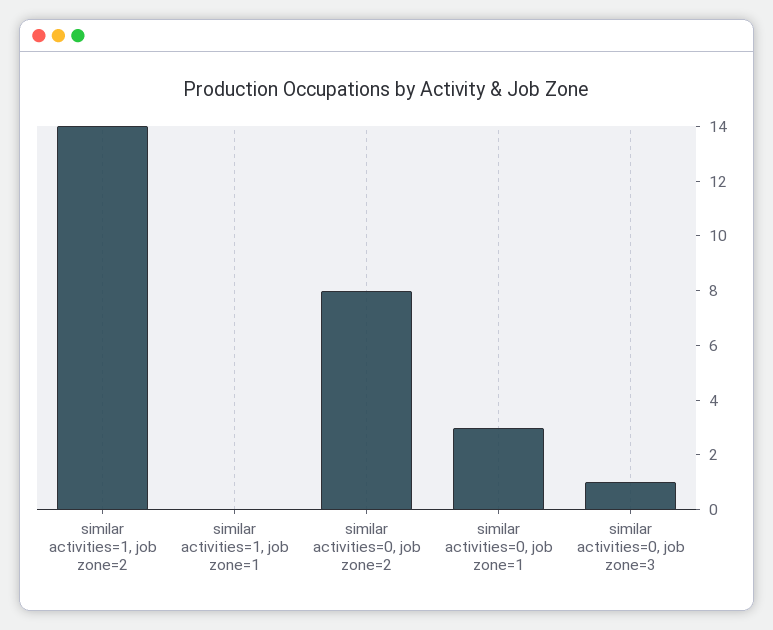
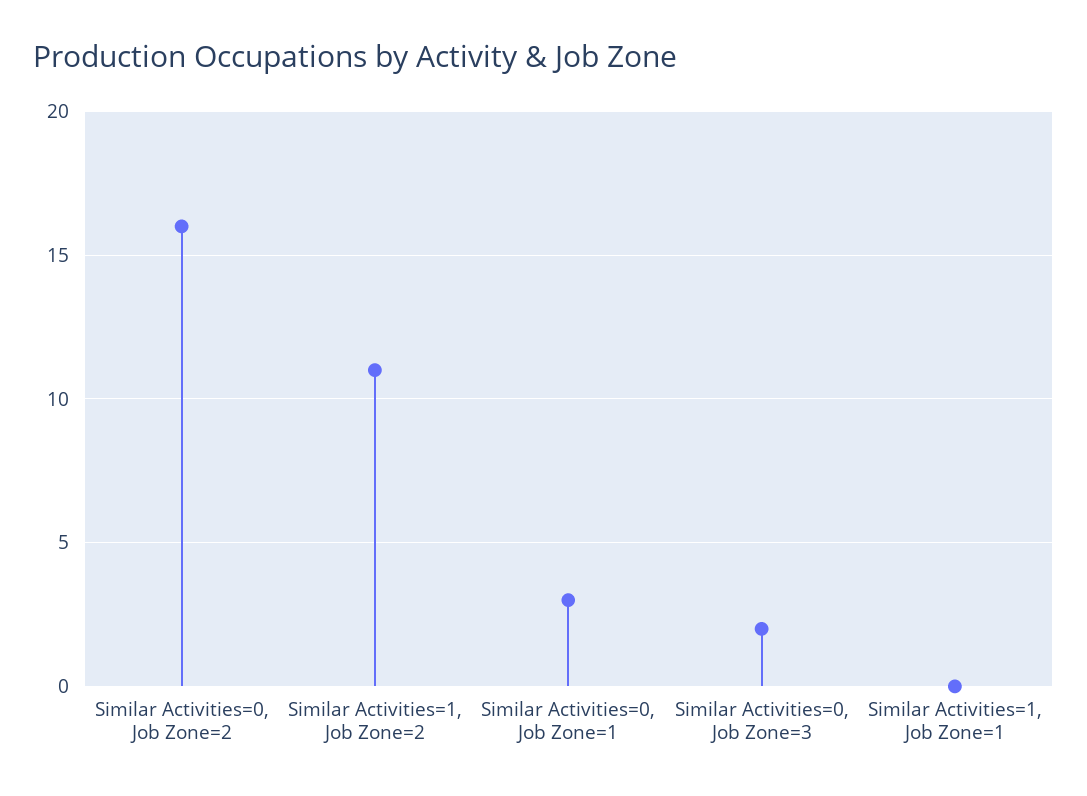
similar activities=1, job zone=2: 14 -> 11
similar activities=0, job zone=2: 8 -> 16
similar activities=0, job zone=3: 1 -> 2

